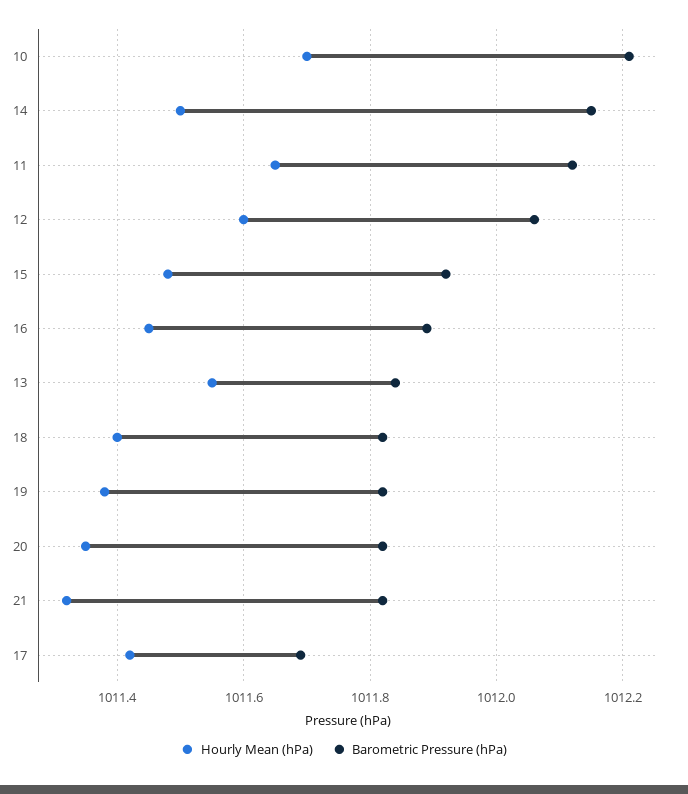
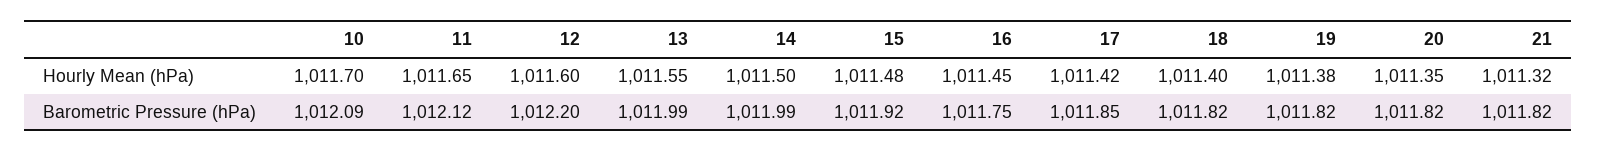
Barometric Pressure (hPa), 10: 1012.2 -> 1012.09
Barometric Pressure (hPa), 14: 1012.15 -> 1011.99
Barometric Pressure (hPa), 12: 1012.05 -> 1012.2
Barometric Pressure (hPa), 16: 1011.9 -> 1011.75
Barometric Pressure (hPa), 13: 1011.85 -> 1011.99
Barometric Pressure (hPa), 17: 1011.7 -> 1011.85

